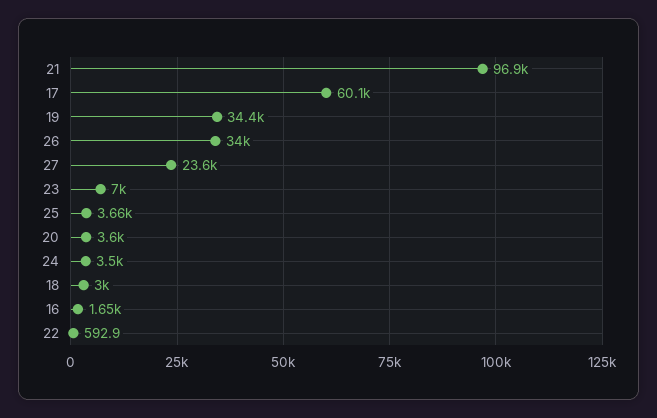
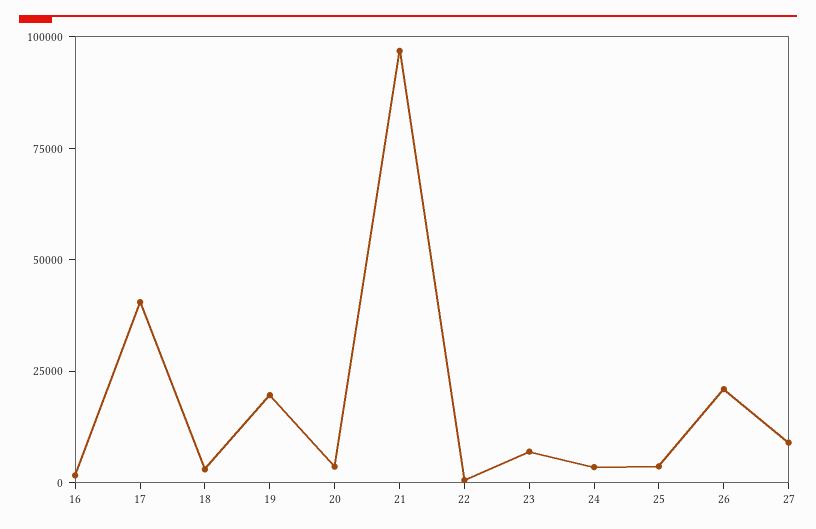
17: 60100 -> 40000
19: 34400 -> 20000
26: 34000 -> 20000
27: 23600 -> 10000

